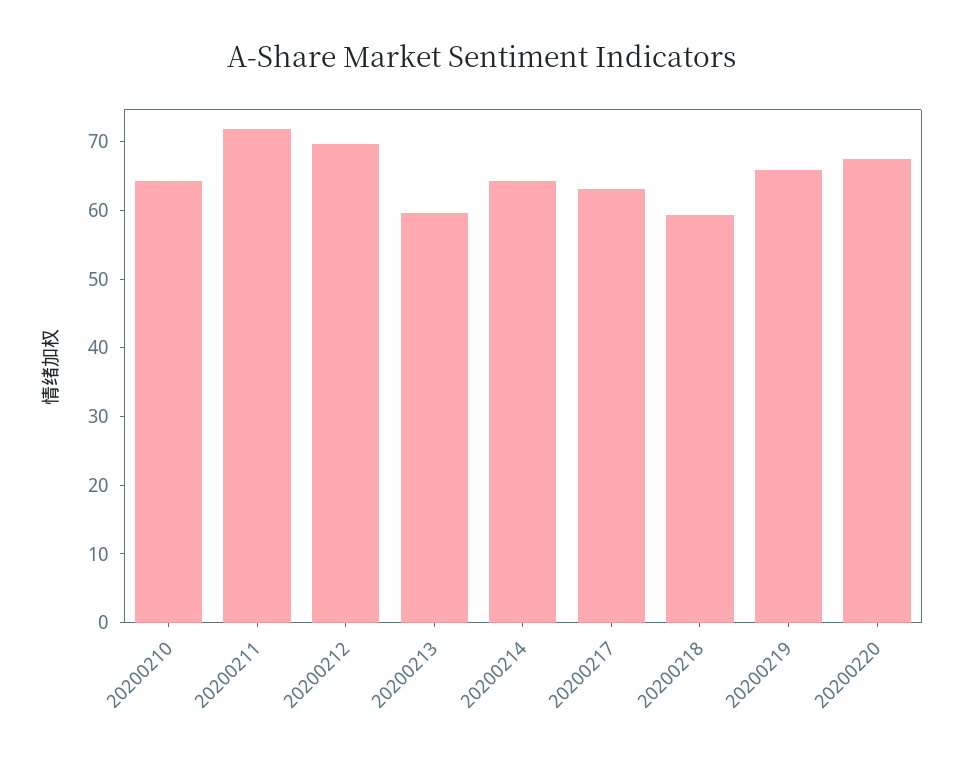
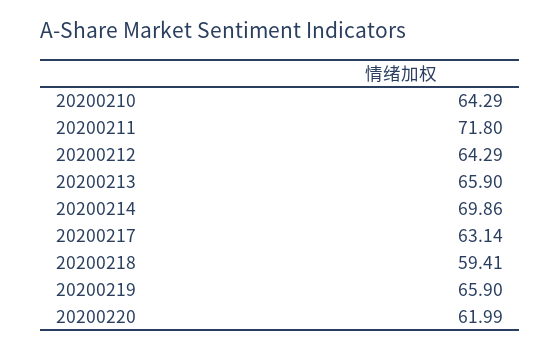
20200212: 70 -> 64.29
20200213: 60 -> 65.9
20200214: 64 -> 69.86
20200220: 68 -> 61.99

